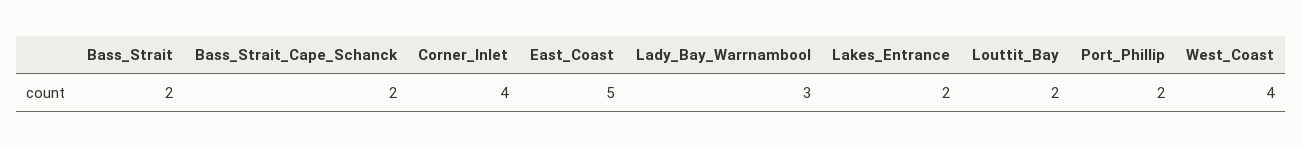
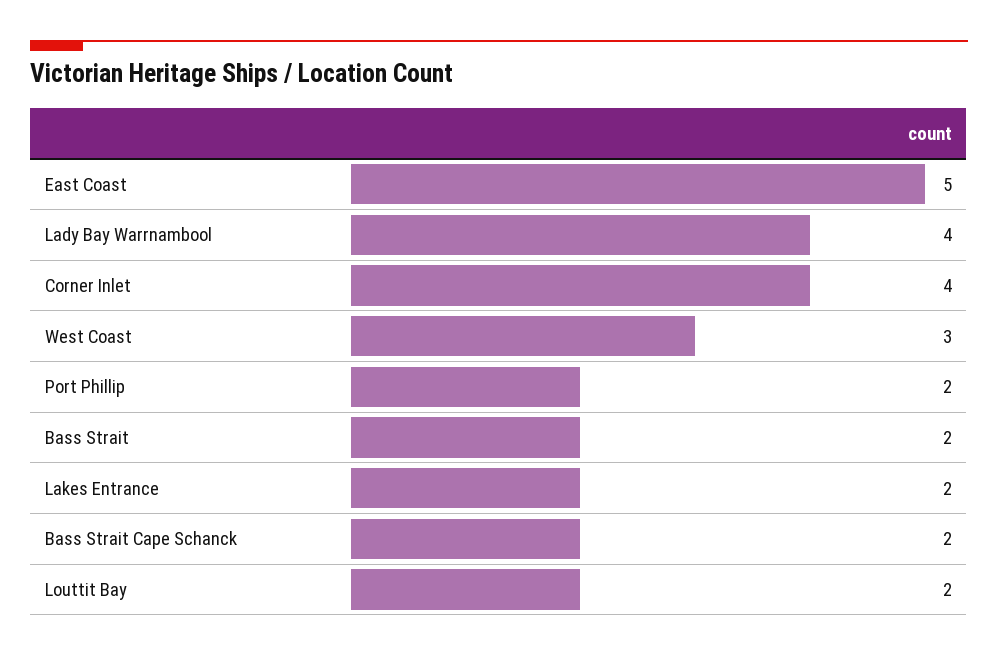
Lady_Bay_Warrnambool: 3 -> 4
West_Coast: 4 -> 3

